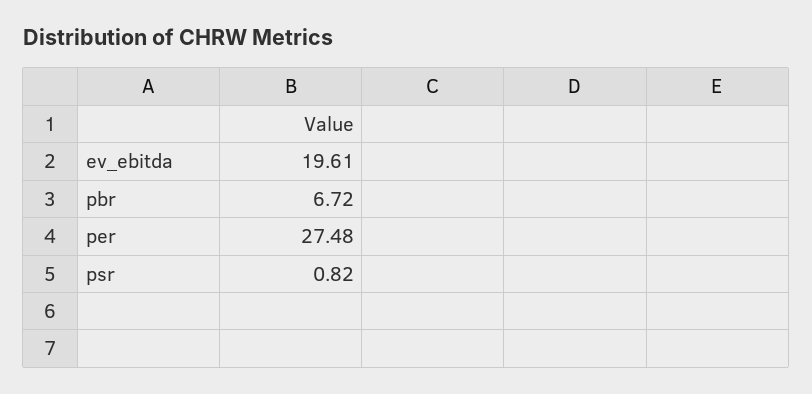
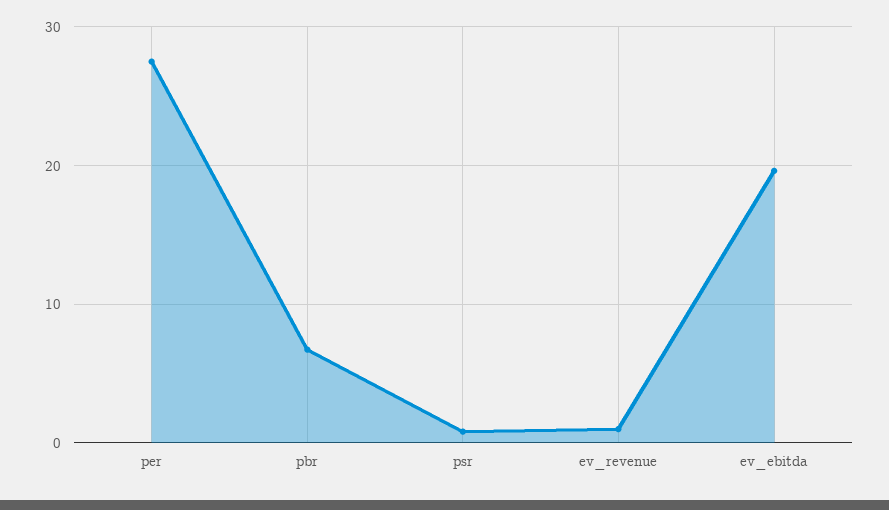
ev_revenue: none -> 1

